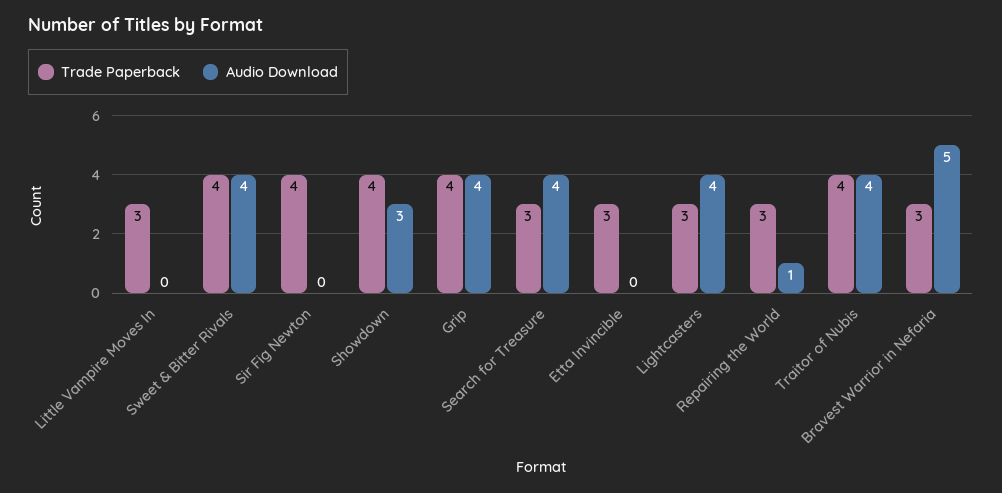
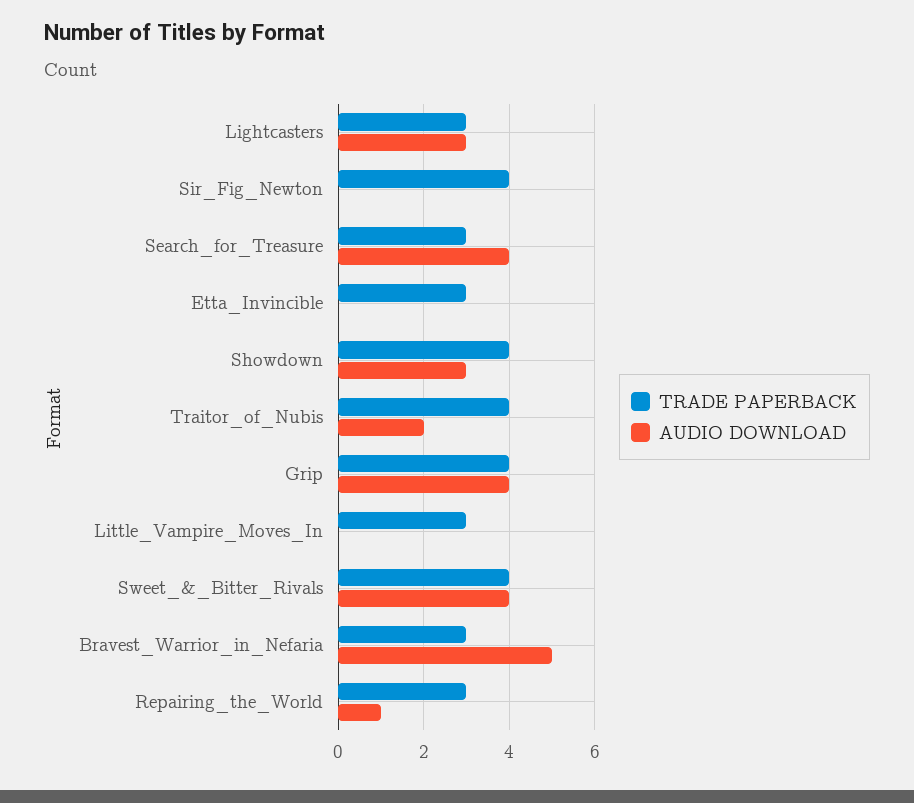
Audio Download, Lightcasters: 4 -> 3
Audio Download, Traitor of Nubis: 4 -> 2

